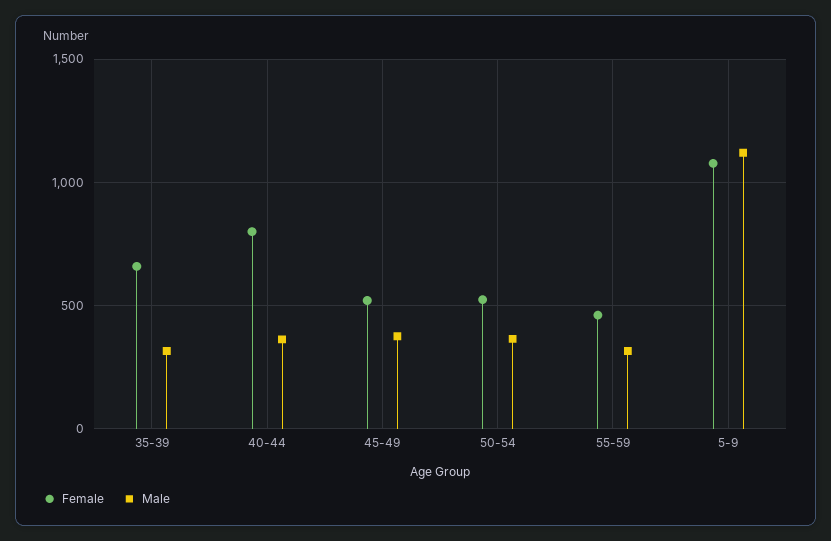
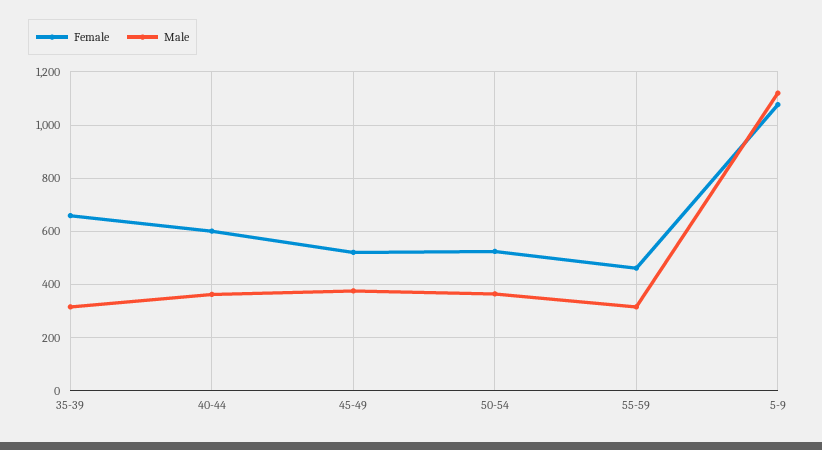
Female, 40-44: 800 -> 600

